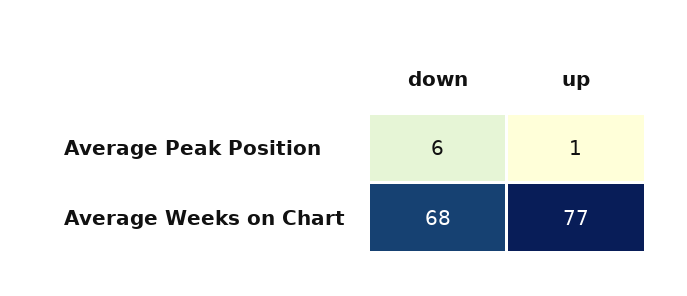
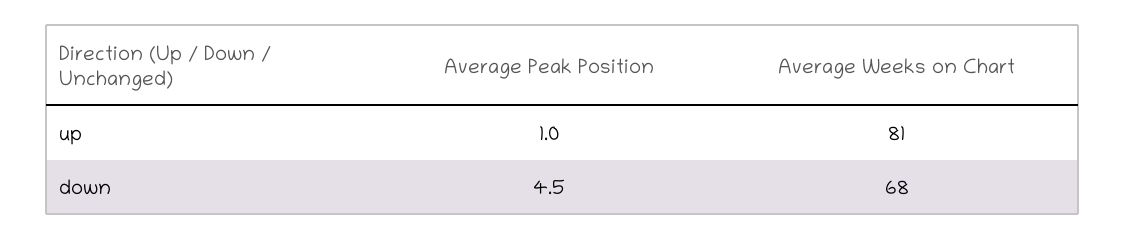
down, Average Peak Position: 6 -> 4.5
up, Average Weeks on Chart: 77 -> 81

